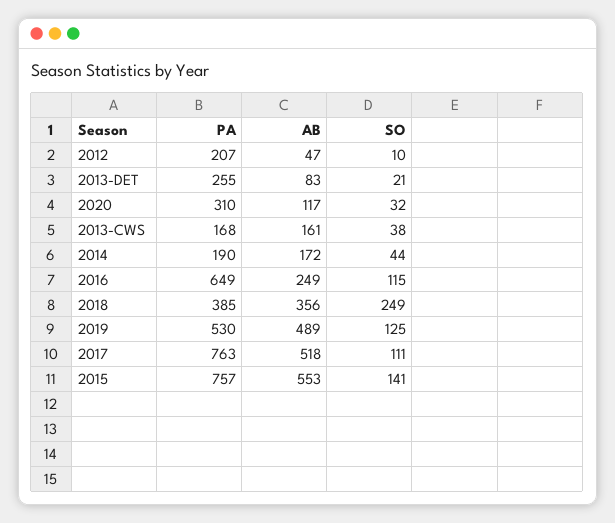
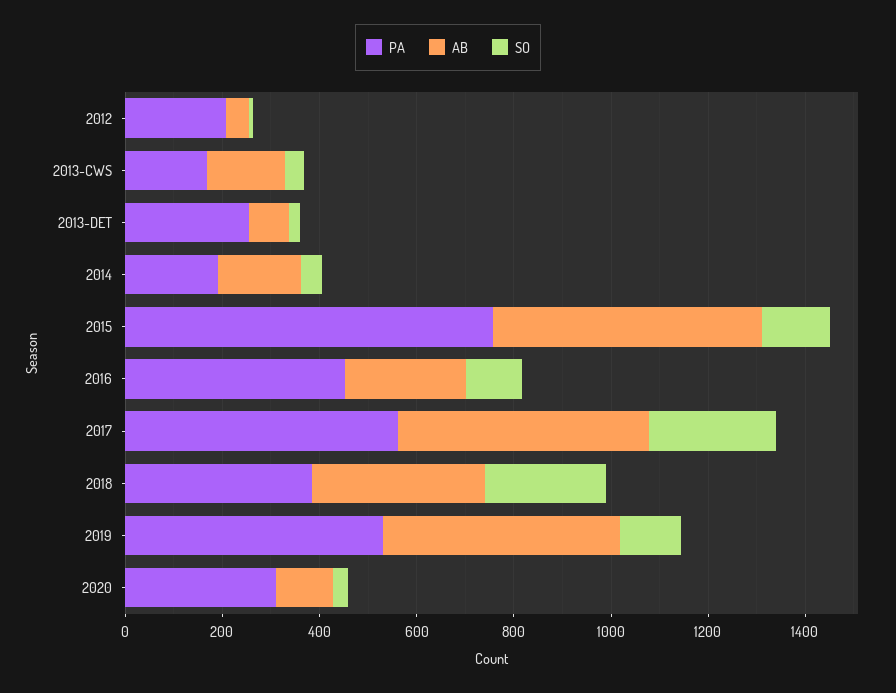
PA, 2016: 649 -> 450
PA, 2017: 763 -> 550
SO, 2017: 111 -> 250

